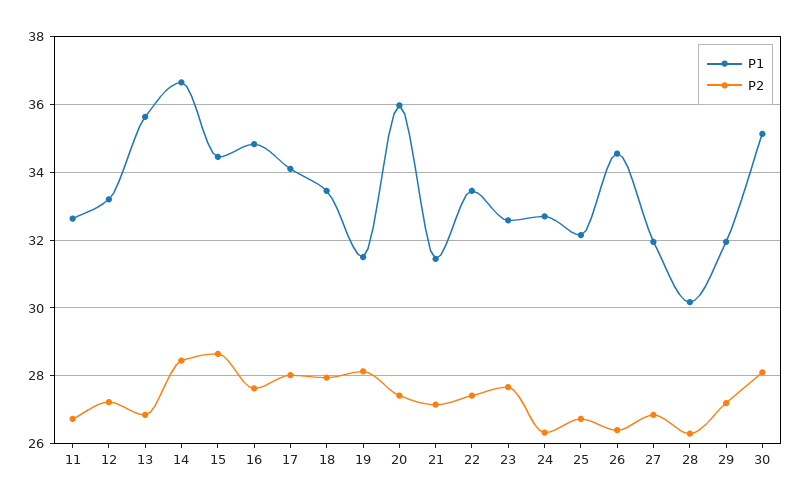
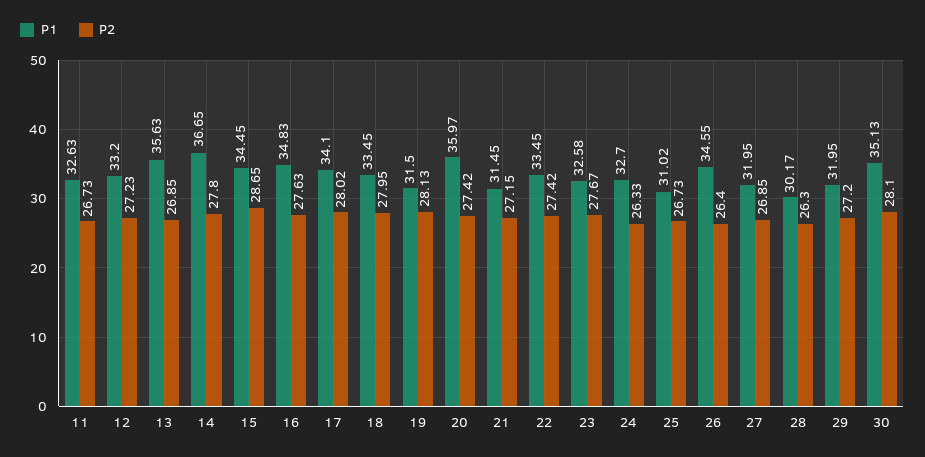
P2, 14: 28.4 -> 27.8
P1, 25: 32.2 -> 31.02

